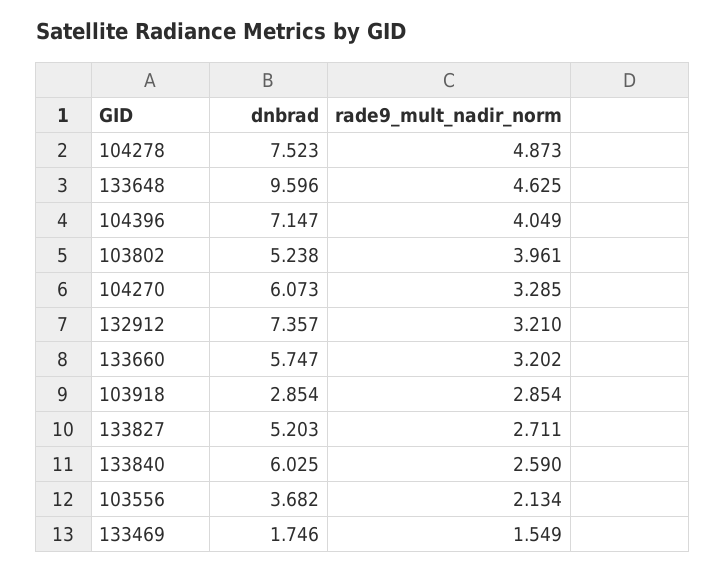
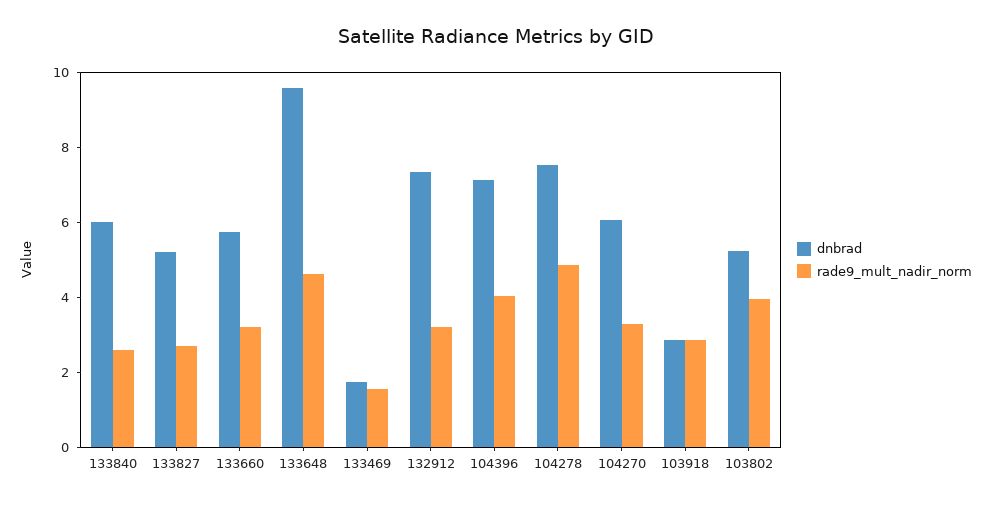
dnbrad, 103556: 3.682 -> none
rade9_mult_nadir_norm, 103556: 2.134 -> none

